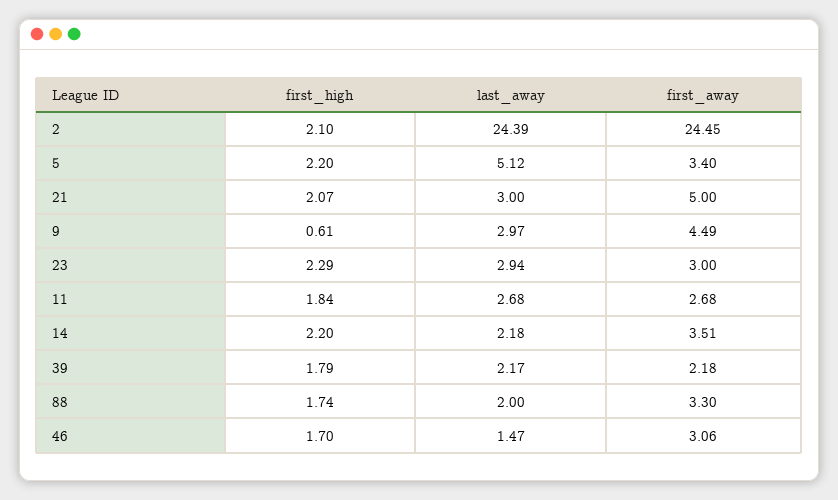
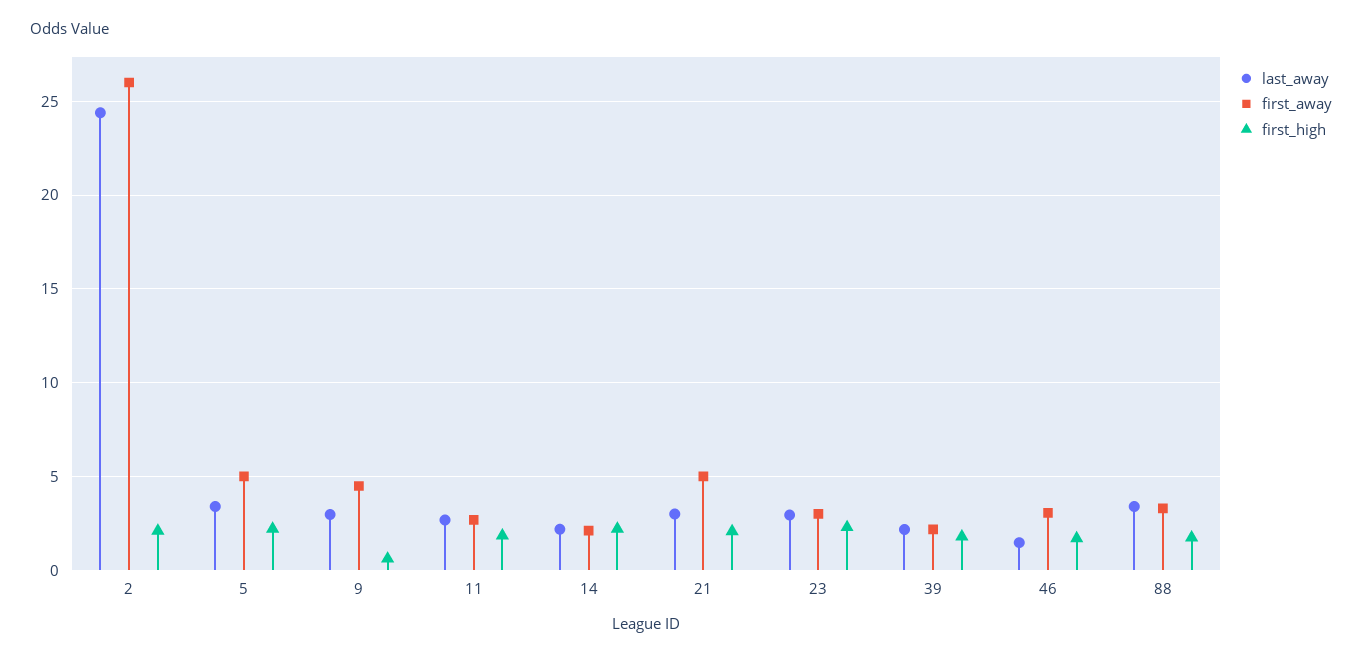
first_away, 2: 24.45 -> 26
last_away, 5: 5.12 -> 3.5
first_away, 5: 3.4 -> 5
first_away, 14: 3.51 -> 2
last_away, 88: 2 -> 3.5

